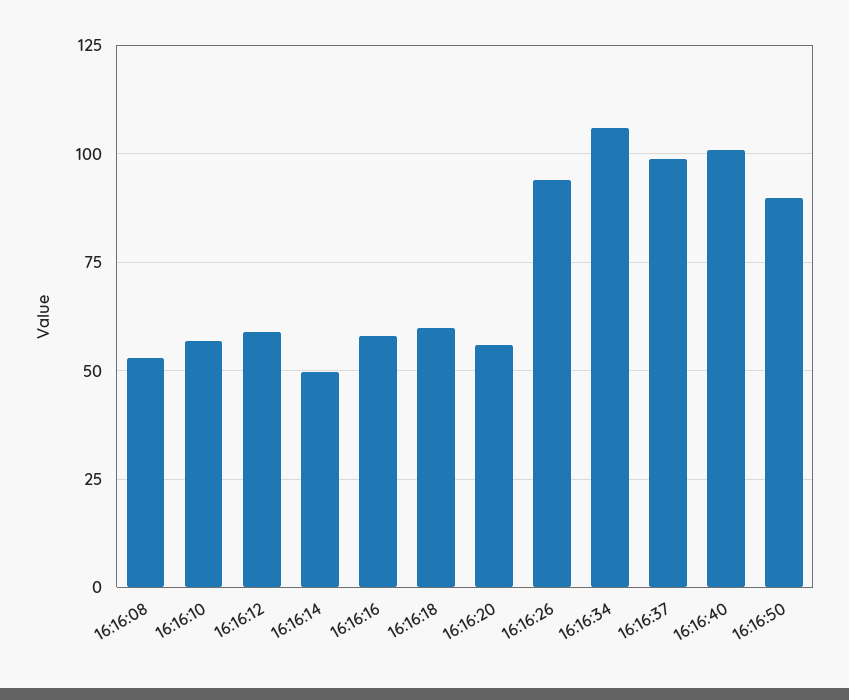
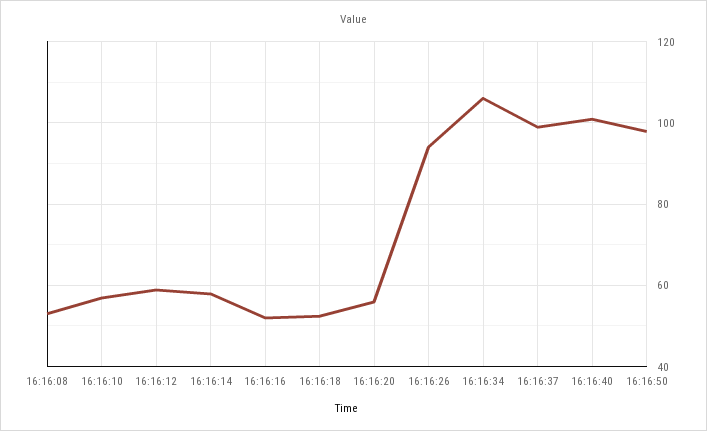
16:16:14: 50 -> 58
16:16:16: 57.5 -> 52
16:16:18: 60 -> 52
16:16:50: 90 -> 98

